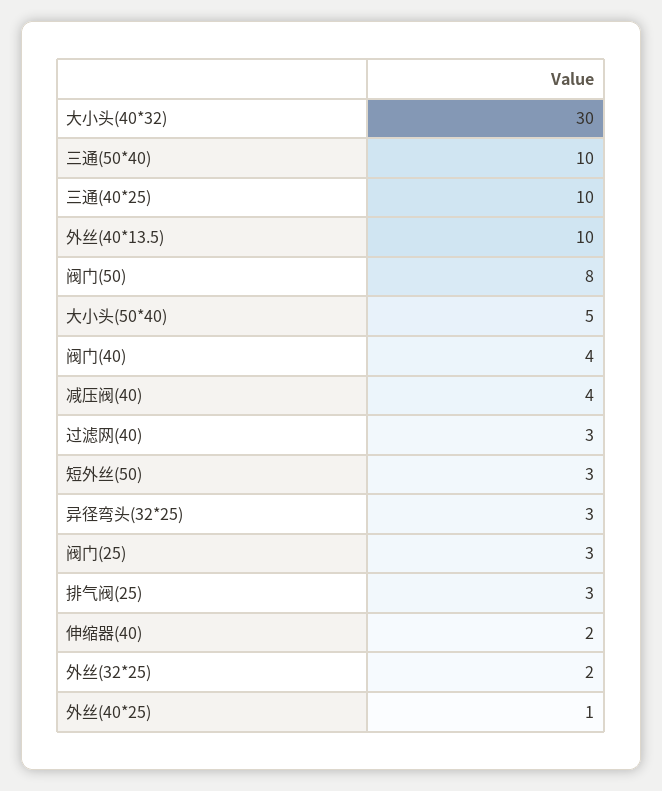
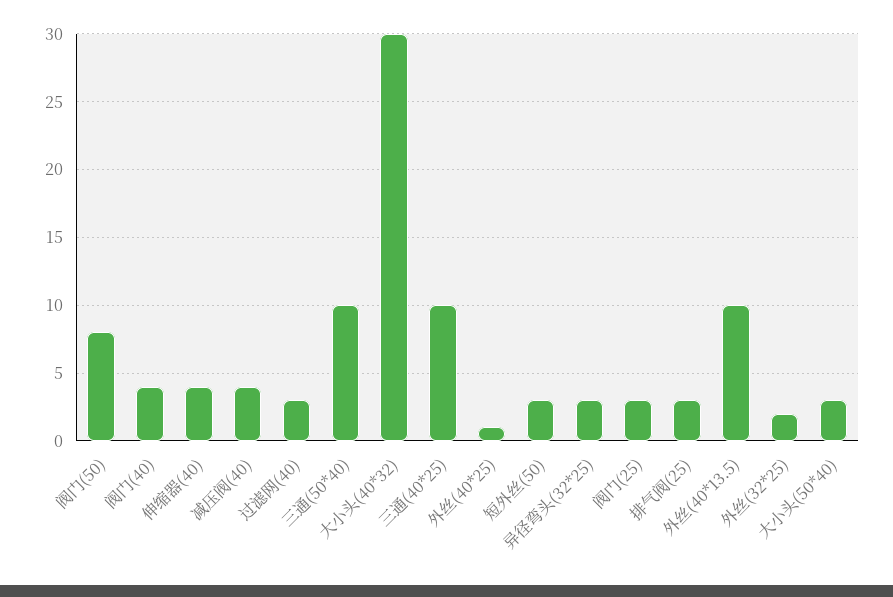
大小头(50*40): 5 -> 3
伸缩器(40): 2 -> 4

